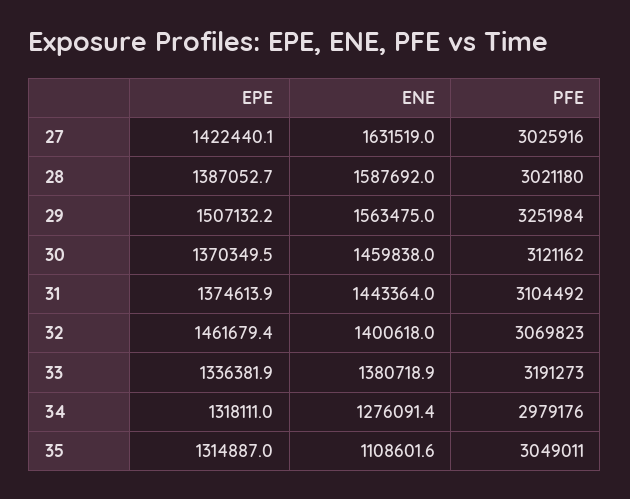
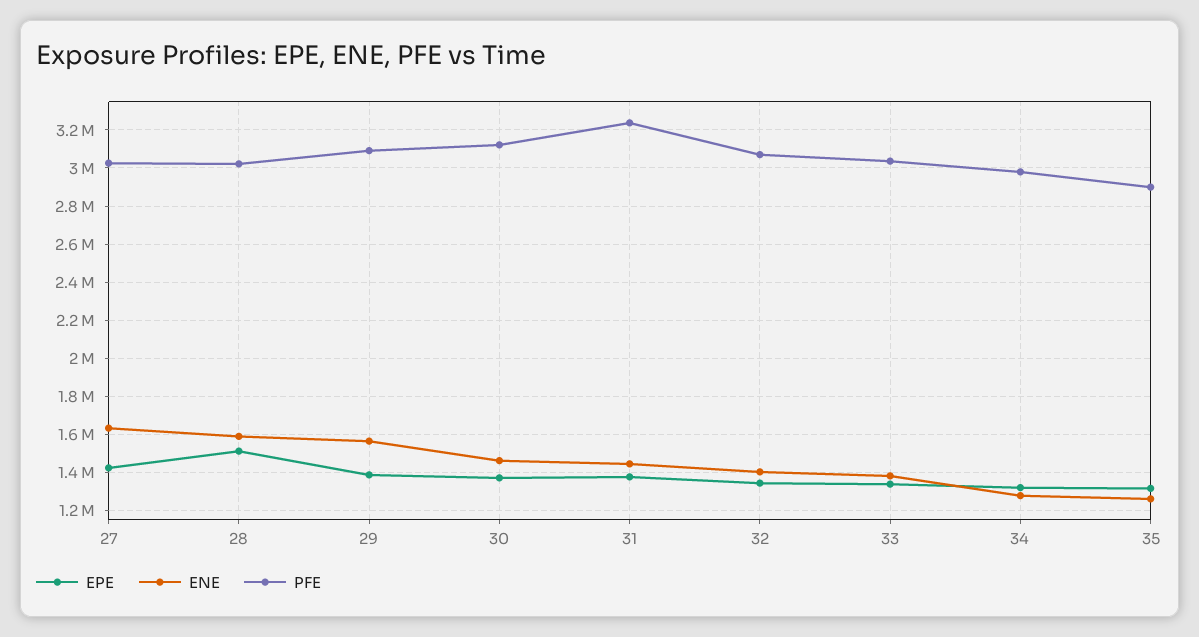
EPE, 28: 1387052.7 -> 1500000
EPE, 29: 1507132.2 -> 1400000
PFE, 29: 3251984 -> 3100000
PFE, 31: 3104492 -> 3250000
EPE, 32: 1461679.4 -> 1350000
PFE, 33: 3191273 -> 3050000
ENE, 35: 1108601.6 -> 1250000
PFE, 35: 3049011 -> 2900000

